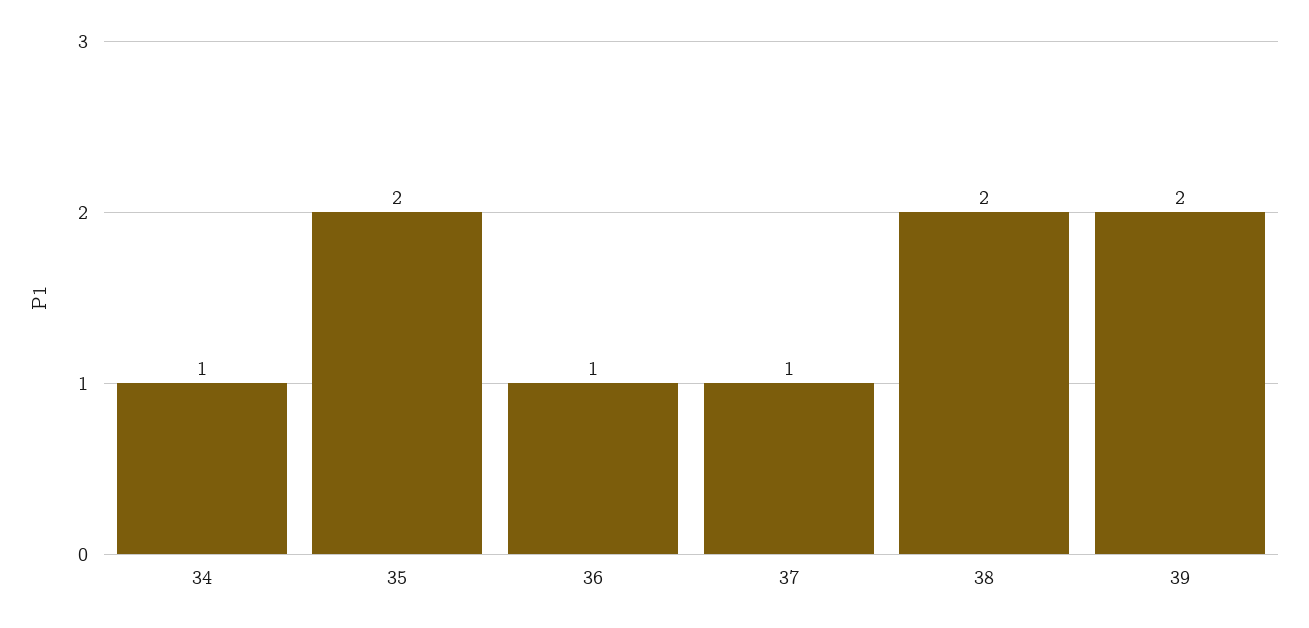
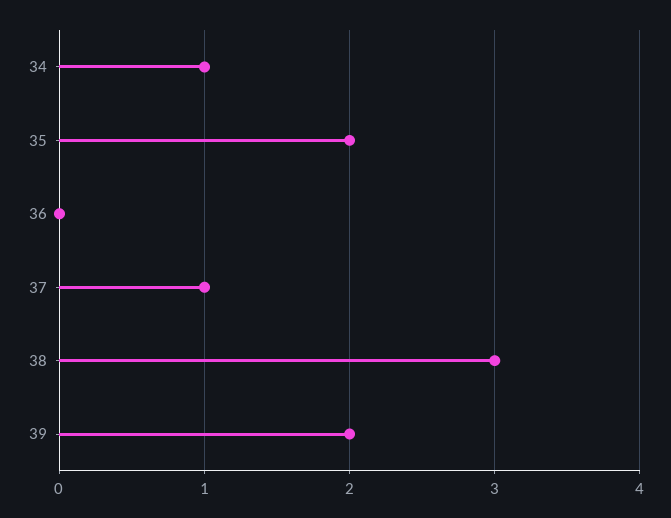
36: 1 -> 0
38: 2 -> 3

